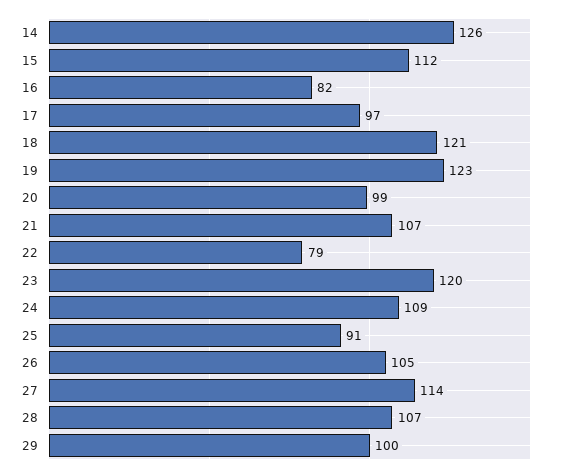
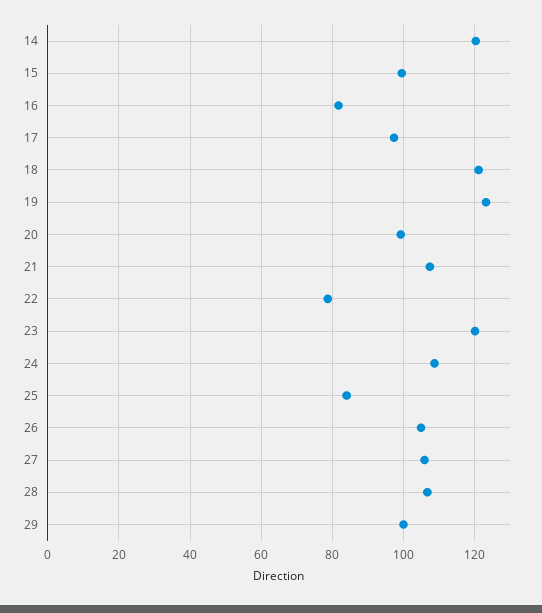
14: 126 -> 120
15: 112 -> 100
25: 91 -> 84
27: 114 -> 106

